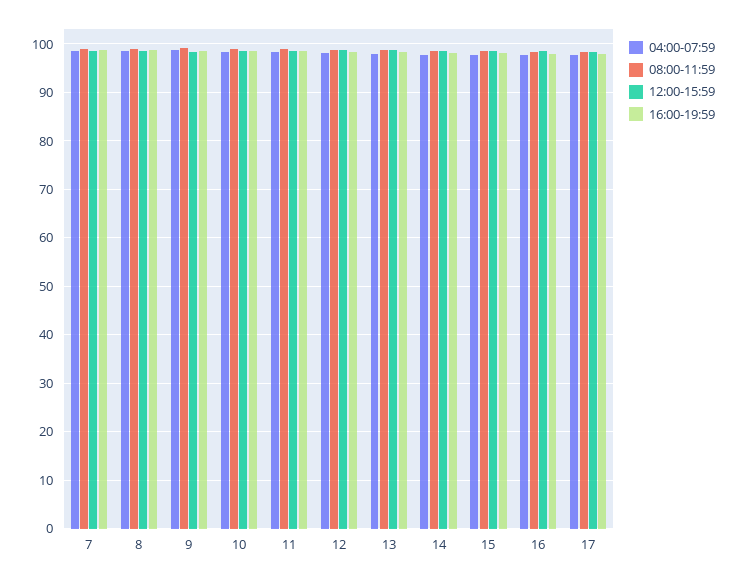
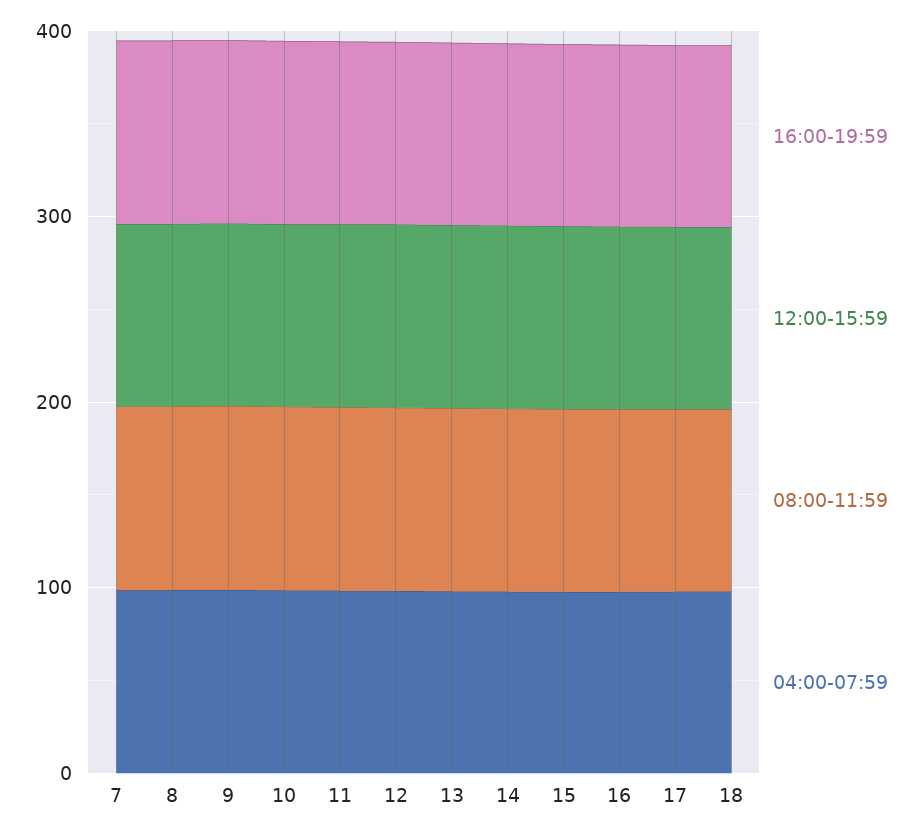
16:00-19:59, 18: none -> 100
12:00-15:59, 18: none -> 100
08:00-11:59, 18: none -> 100
04:00-07:59, 18: none -> 100

